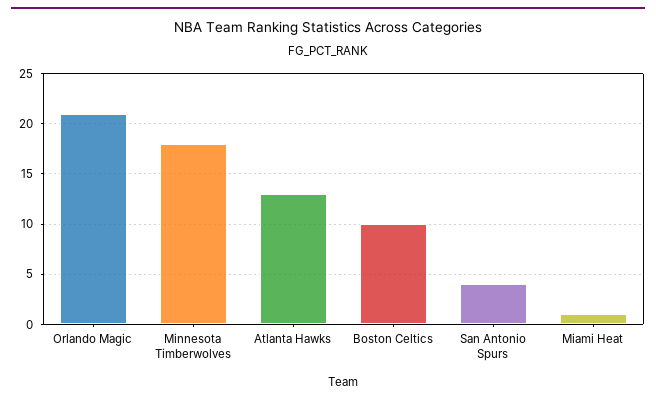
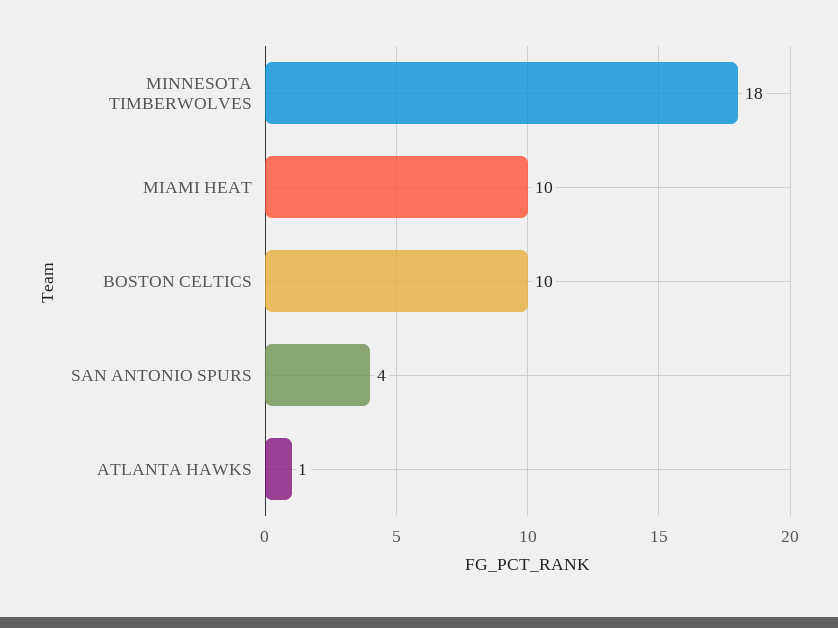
Orlando Magic: 21 -> none
Atlanta Hawks: 13 -> 1
Miami Heat: 1 -> 10

